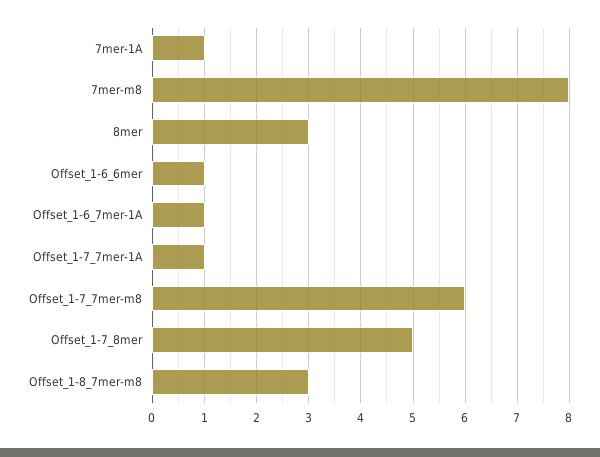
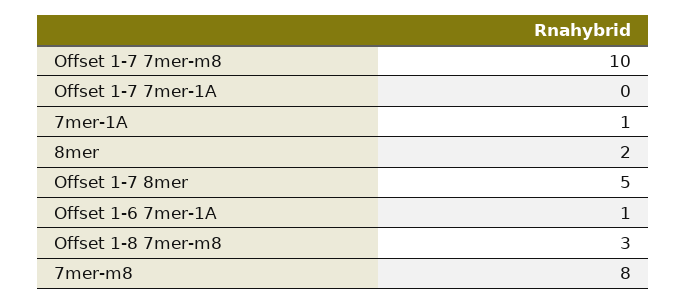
8mer: 3 -> 2
Offset_1-6_6mer: 1 -> none
Offset_1-7_7mer-1A: 1 -> 0
Offset_1-7_7mer-m8: 6 -> 10

